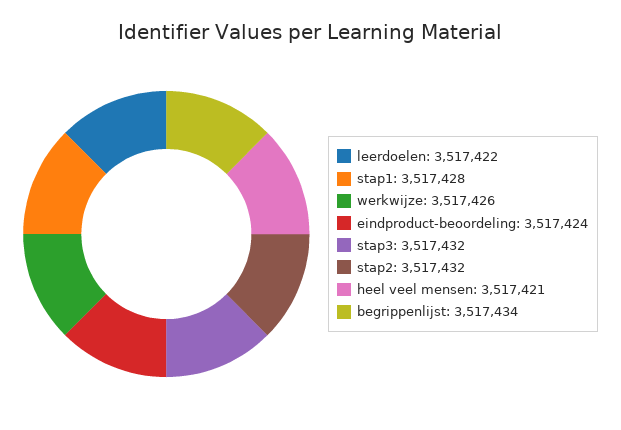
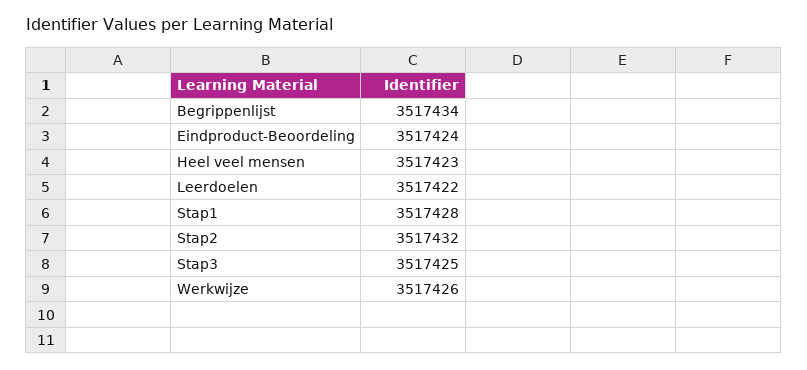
stap3: 3517432 -> 3517425
heel veel mensen: 3517421 -> 3517423

